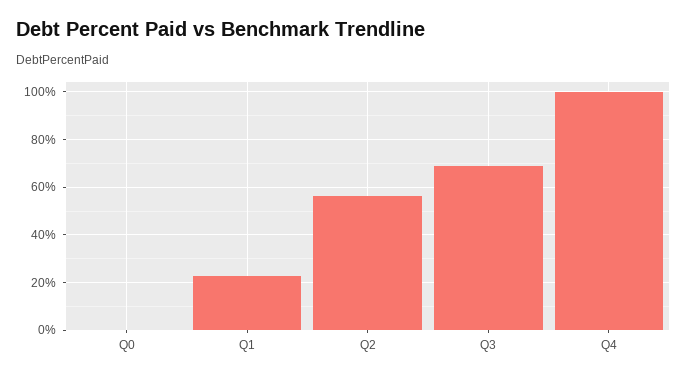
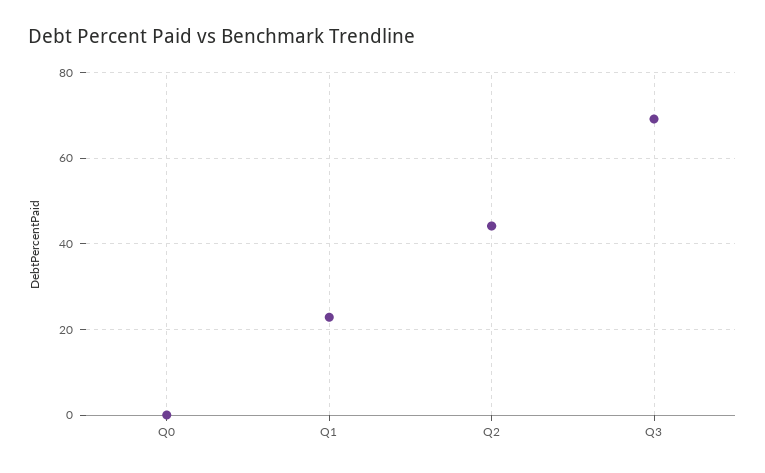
Q2: 55 -> 44
Q4: 100 -> none

